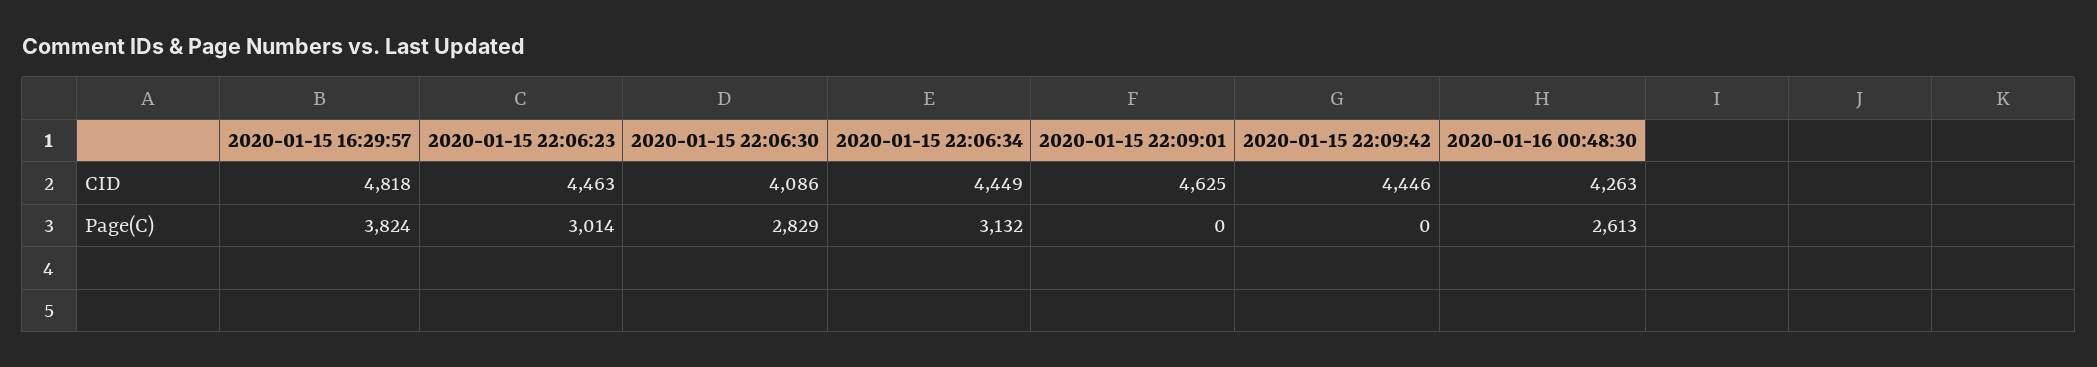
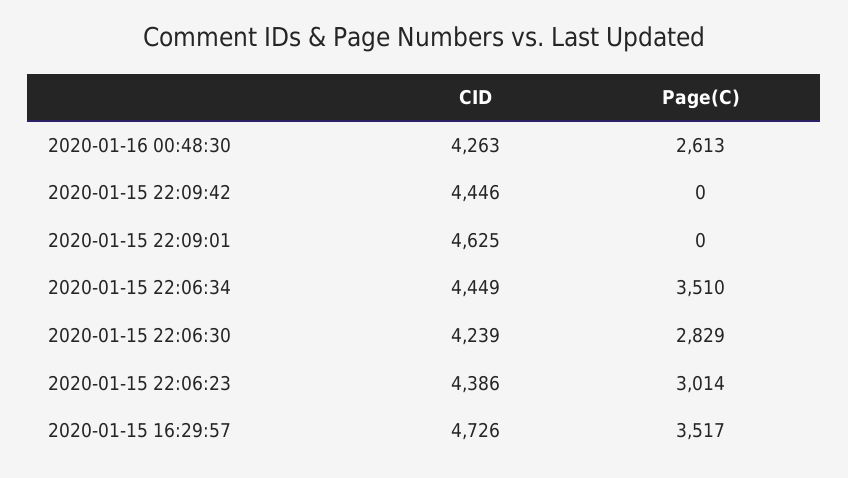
2020-01-15 16:29:57, CID: 4818 -> 4726
2020-01-15 22:06:23, CID: 4463 -> 4386
2020-01-15 22:06:30, CID: 4086 -> 4239
2020-01-15 16:29:57, Page(C): 3824 -> 3517
2020-01-15 22:06:34, Page(C): 3132 -> 3510

